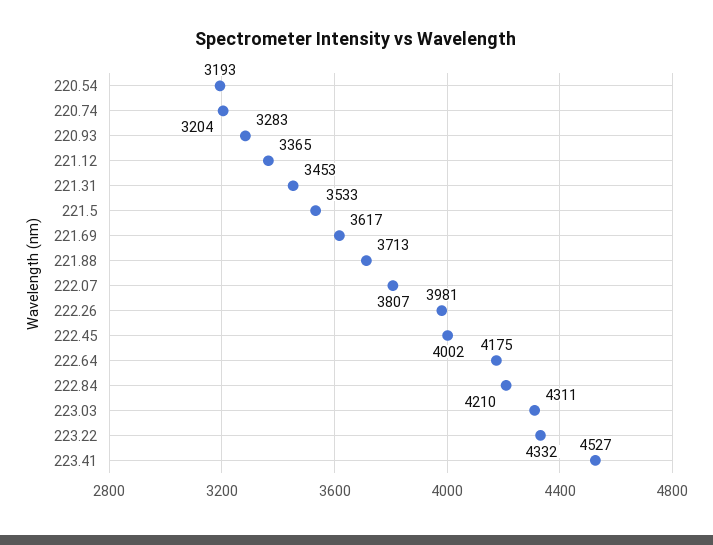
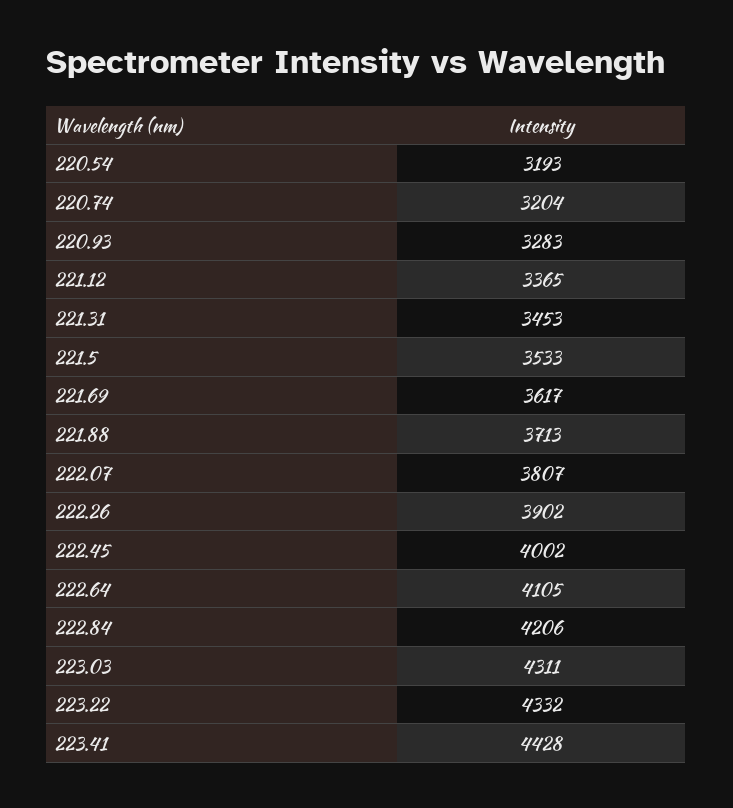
222.26: 3981 -> 3902
222.64: 4175 -> 4105
222.84: 4210 -> 4206
223.41: 4527 -> 4428

